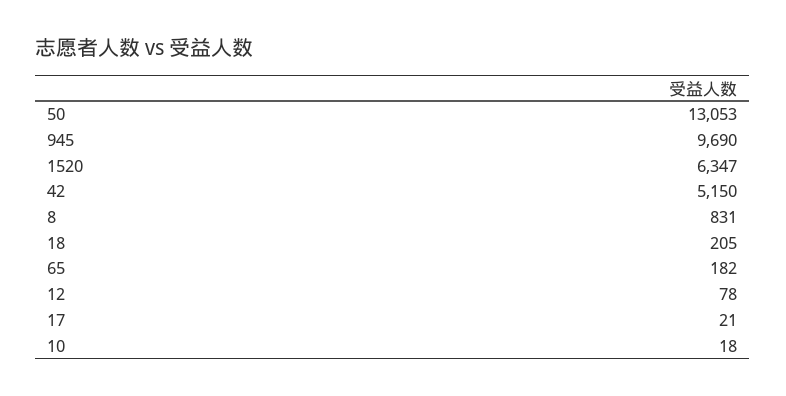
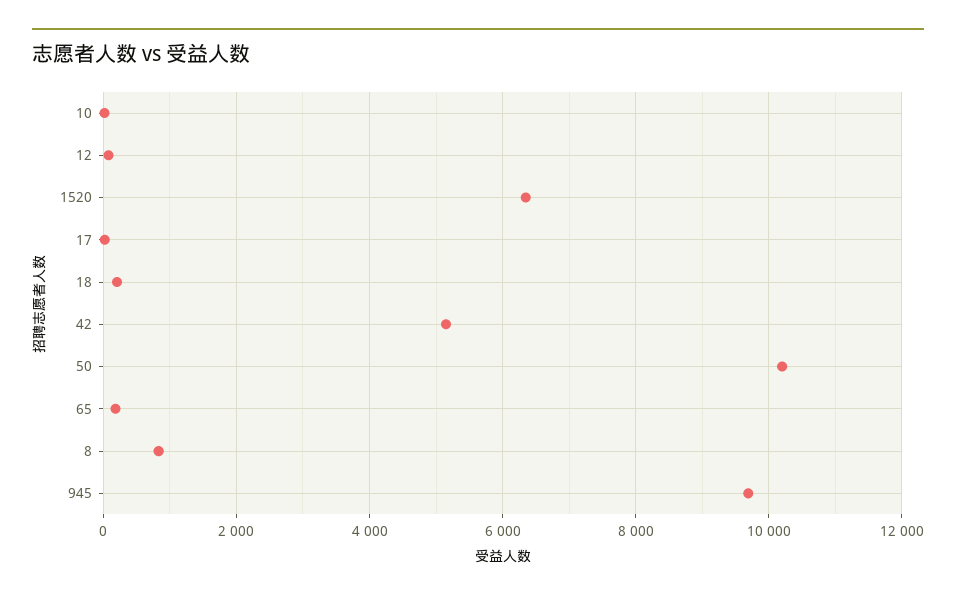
50: 13053 -> 10200

